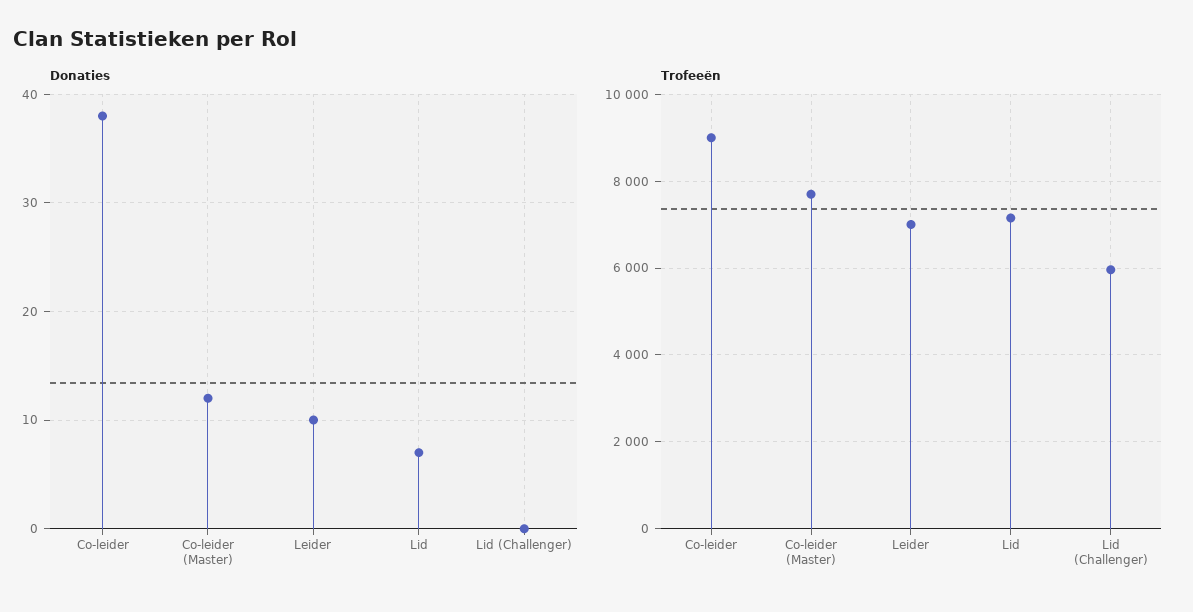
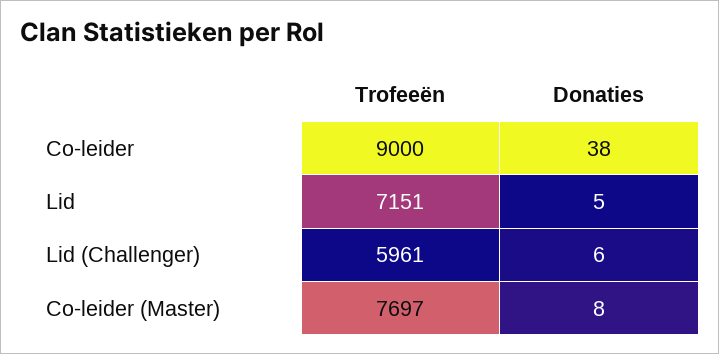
Donaties, Co-leider (Master): 12 -> 8
Donaties, Leider: 10 -> none
Donaties, Lid: 7 -> 5
Donaties, Lid (Challenger): 0 -> 6
Trofeeën, Leider: 7000 -> none

